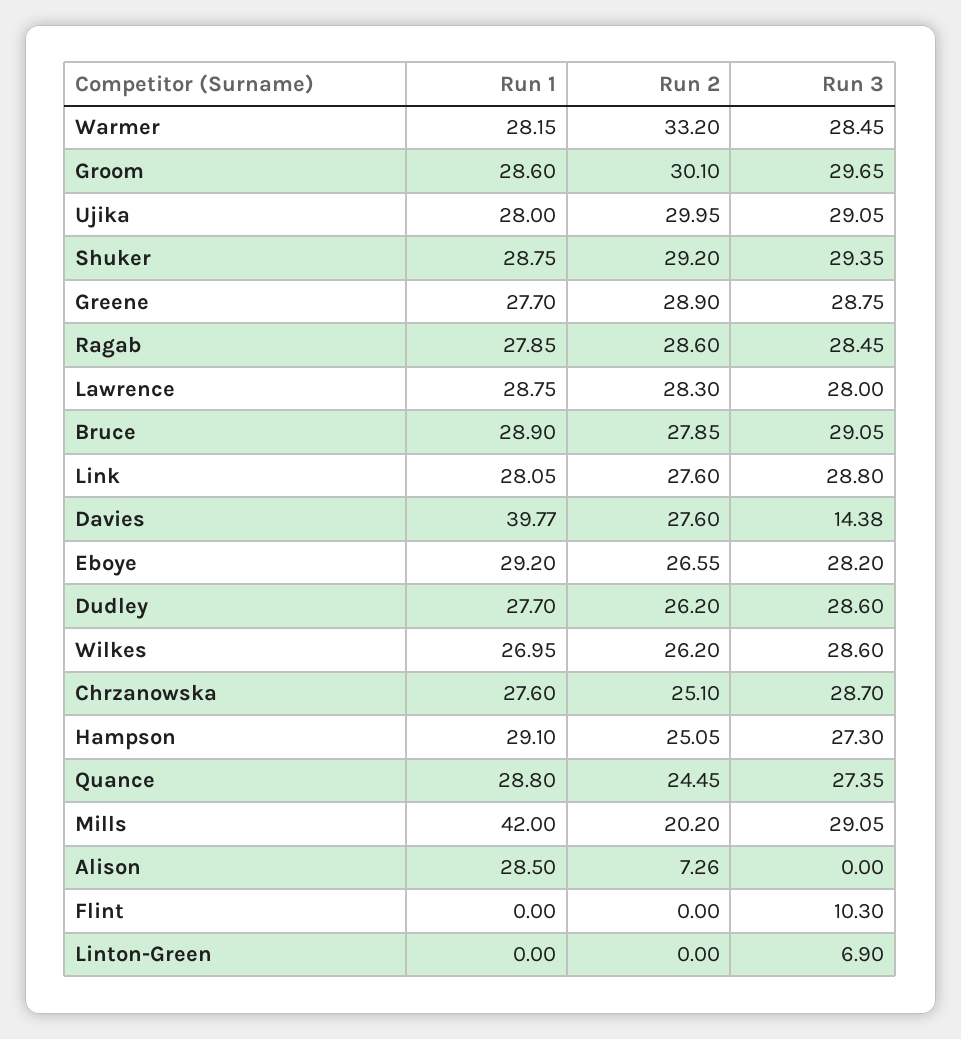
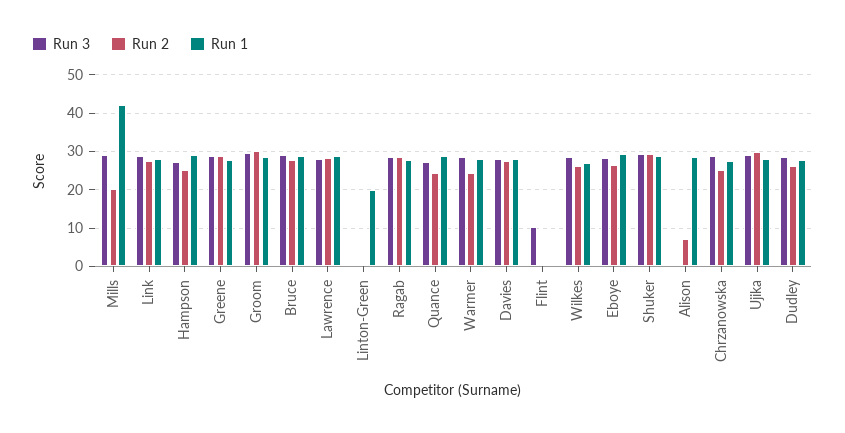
Run 2, Warmer: 33.2 -> 24
Run 1, Davies: 39.77 -> 28
Run 3, Davies: 14.38 -> 28
Run 1, Linton-Green: 0 -> 20
Run 3, Linton-Green: 6.9 -> 0

